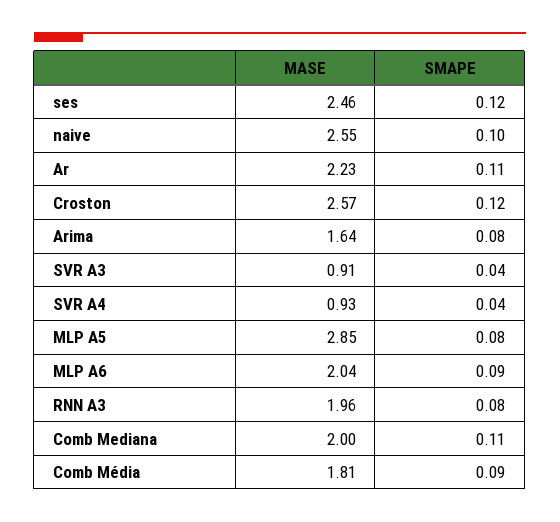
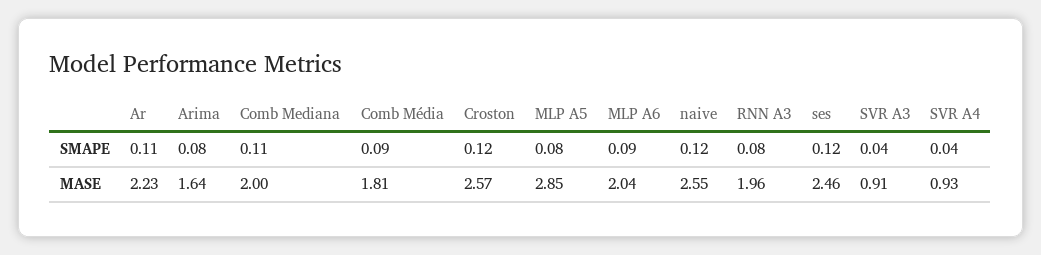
SMAPE, naive: 0.1 -> 0.12

